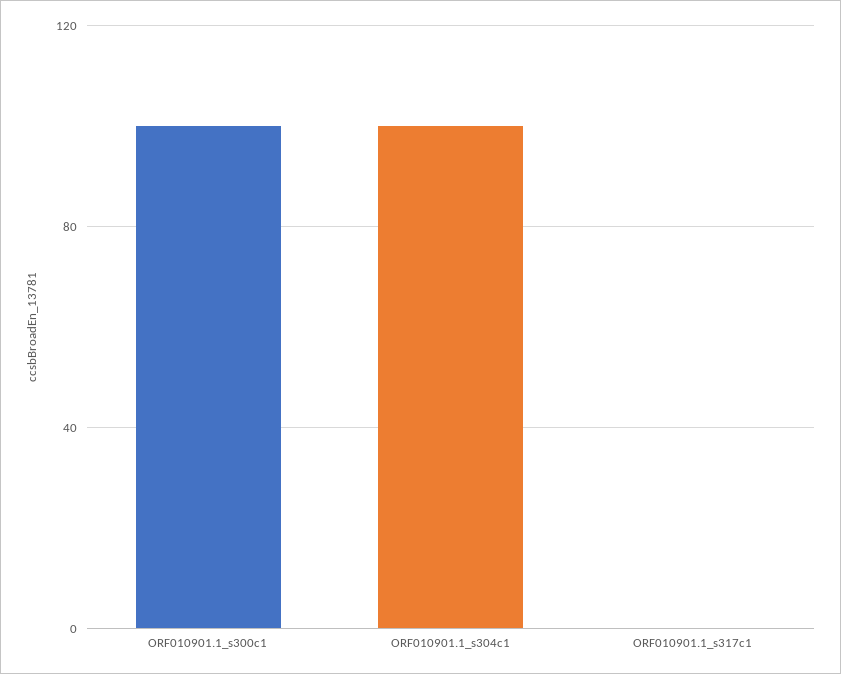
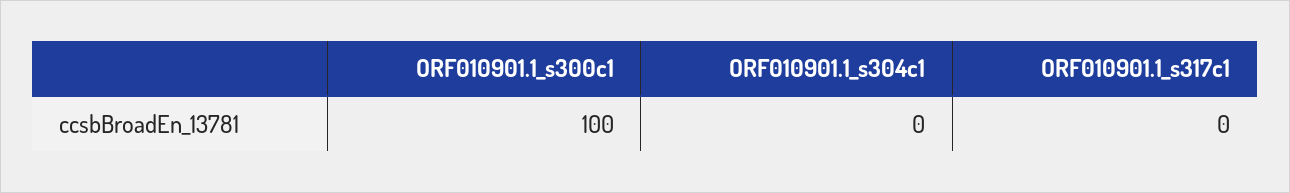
ORF010901.1_s304c1: 100 -> 0

